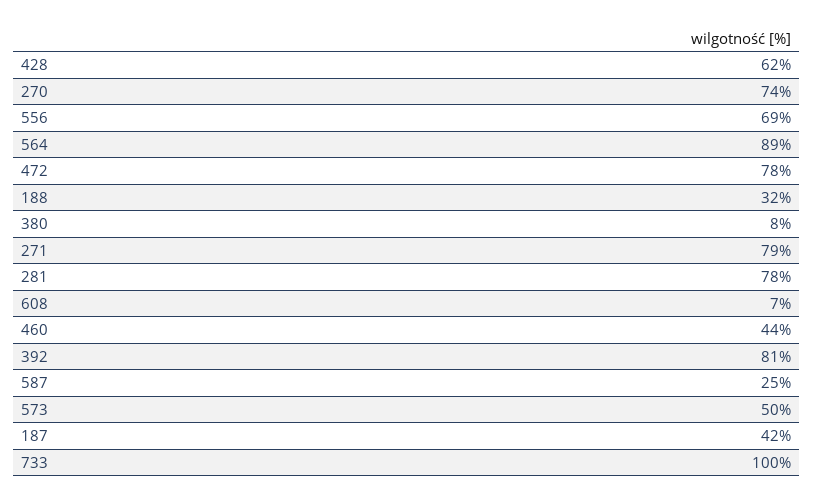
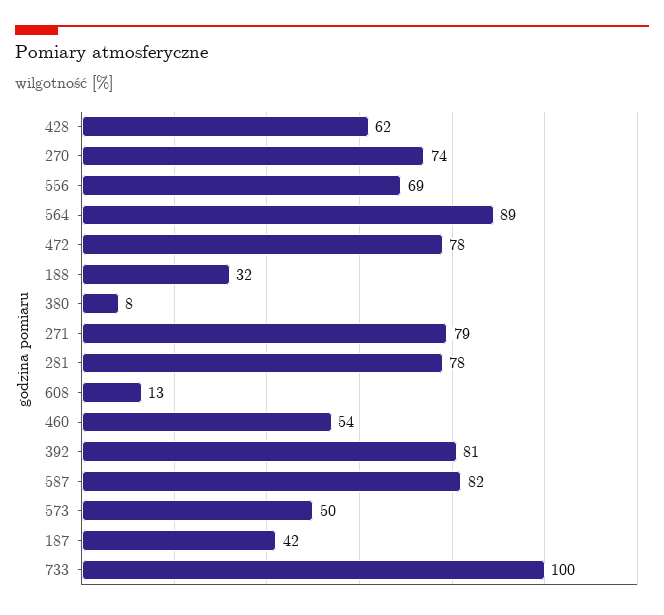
608: 7 -> 13
460: 44 -> 54
587: 25 -> 82

